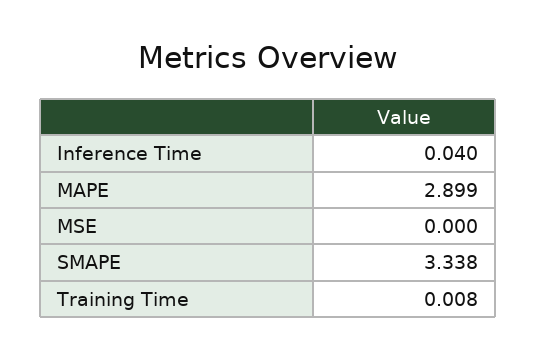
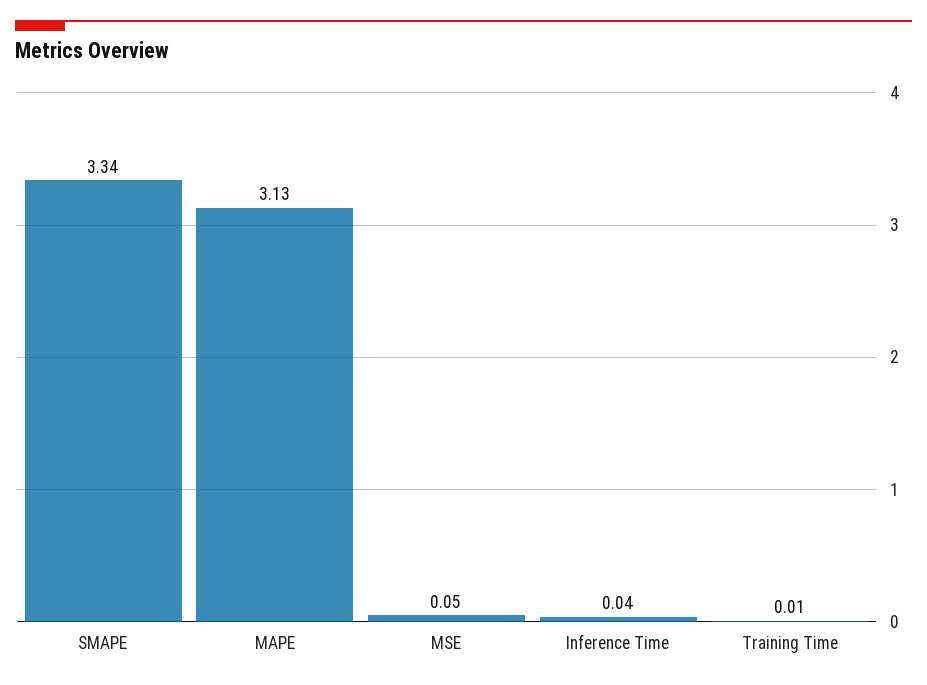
MAPE: 2.899 -> 3.13
MSE: 0 -> 0.05

